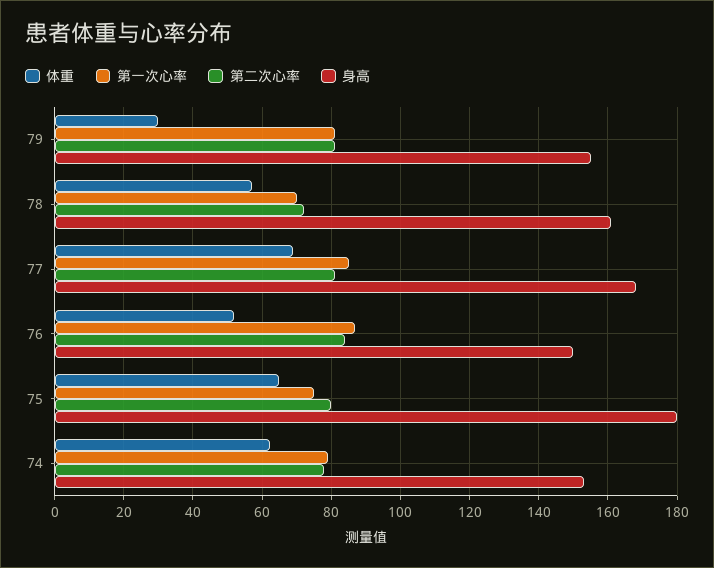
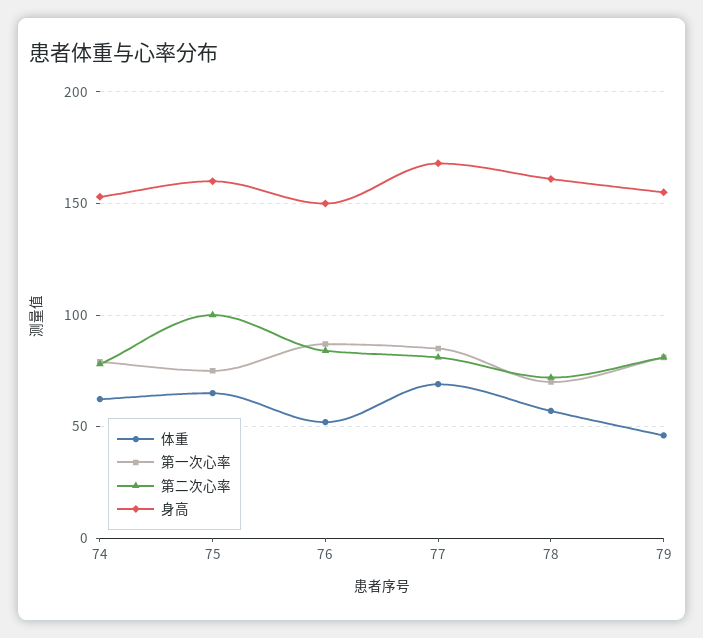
体重, 79: 30 -> 45
第二次心率, 75: 80 -> 100
身高, 75: 180 -> 160

